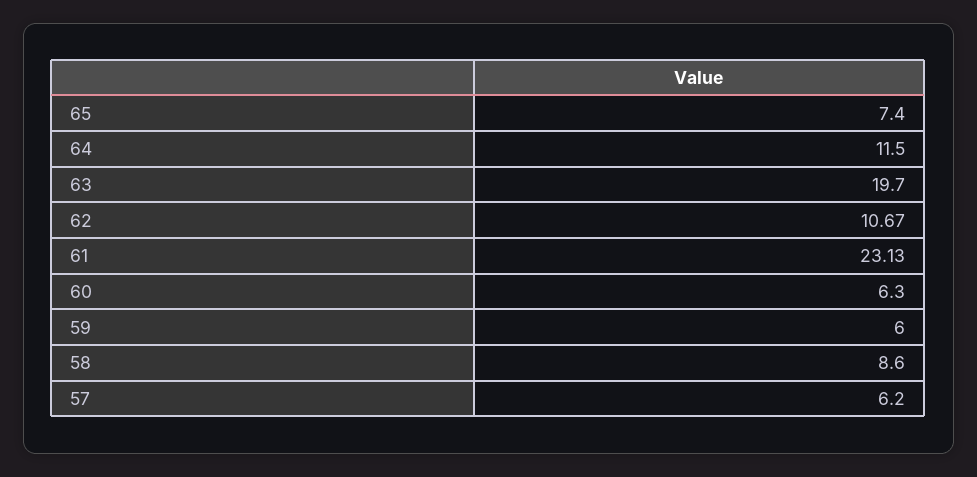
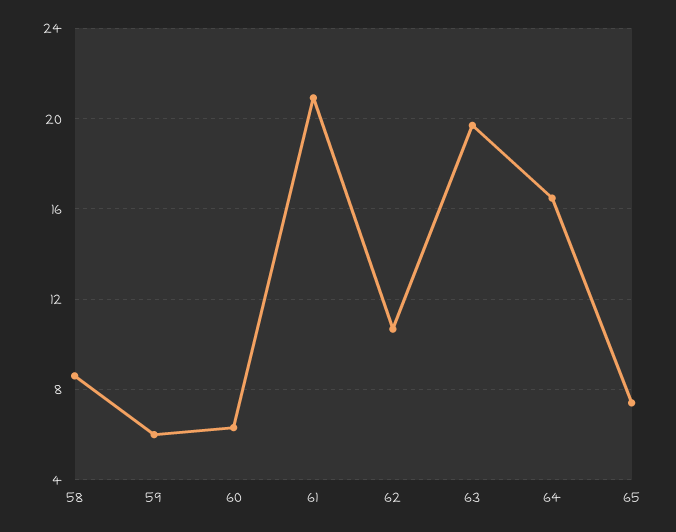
64: 11.5 -> 16.5
61: 23.13 -> 21
57: 6.2 -> none

